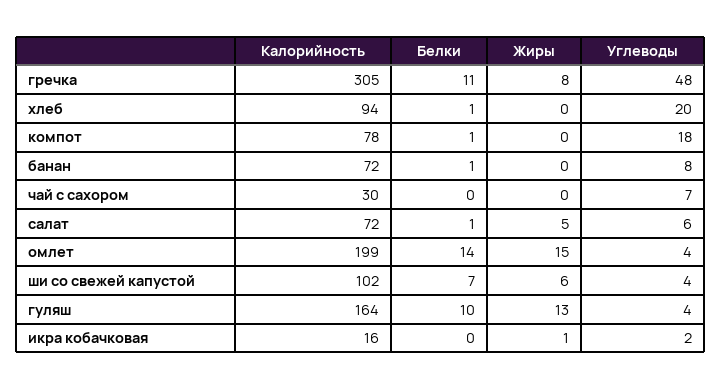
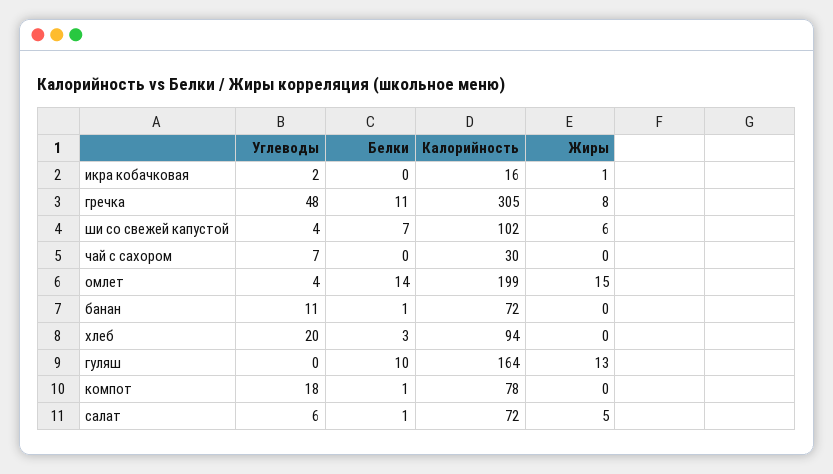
Белки, хлеб: 1 -> 3
Углеводы, банан: 8 -> 11
Углеводы, гуляш: 4 -> 0

